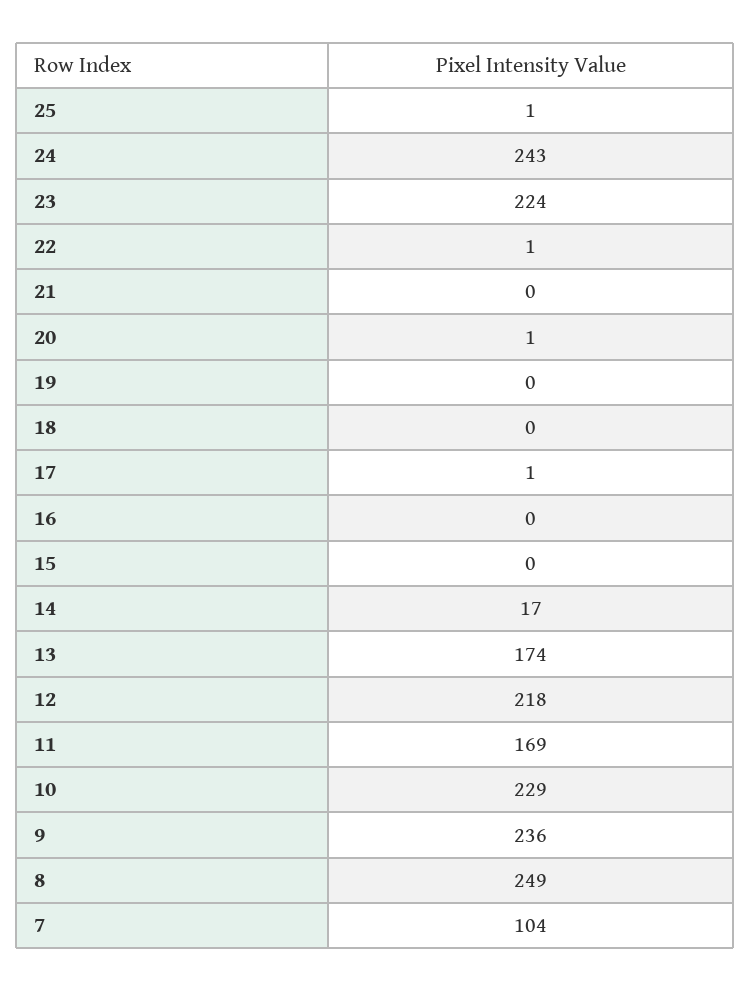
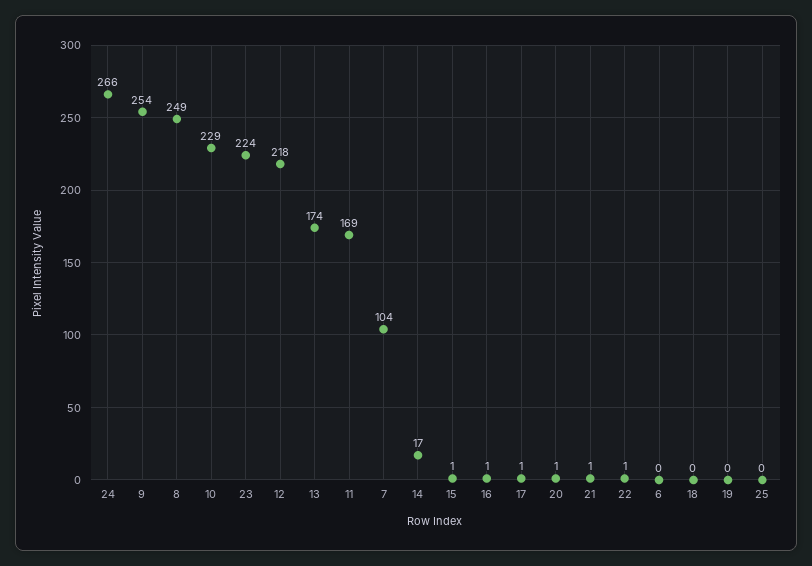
25: 1 -> 0
24: 243 -> 266
21: 0 -> 1
16: 0 -> 1
15: 0 -> 1
9: 236 -> 254
6: none -> 0

